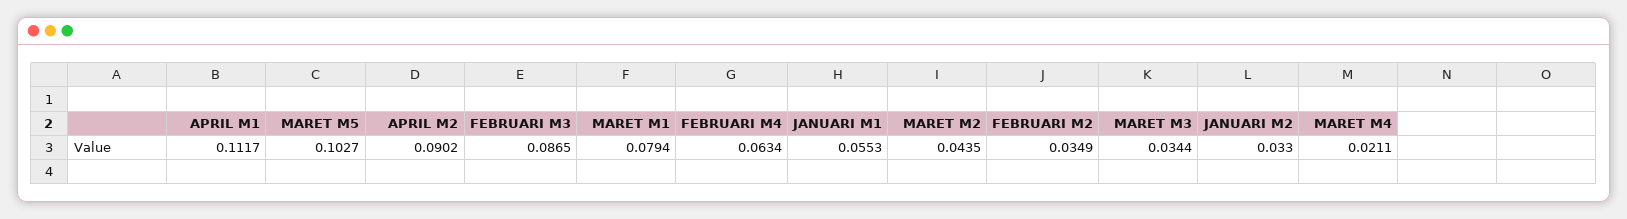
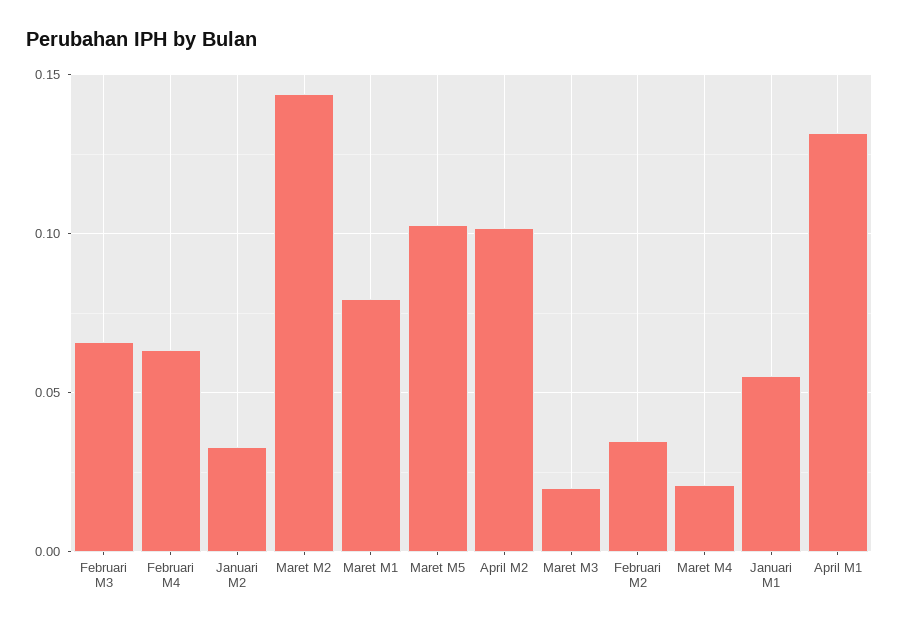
APRIL M1: 0.1117 -> 0.13
APRIL M2: 0.0902 -> 0.1
FEBRUARI M3: 0.0865 -> 0.065
MARET M2: 0.0435 -> 0.145
MARET M3: 0.0344 -> 0.02

